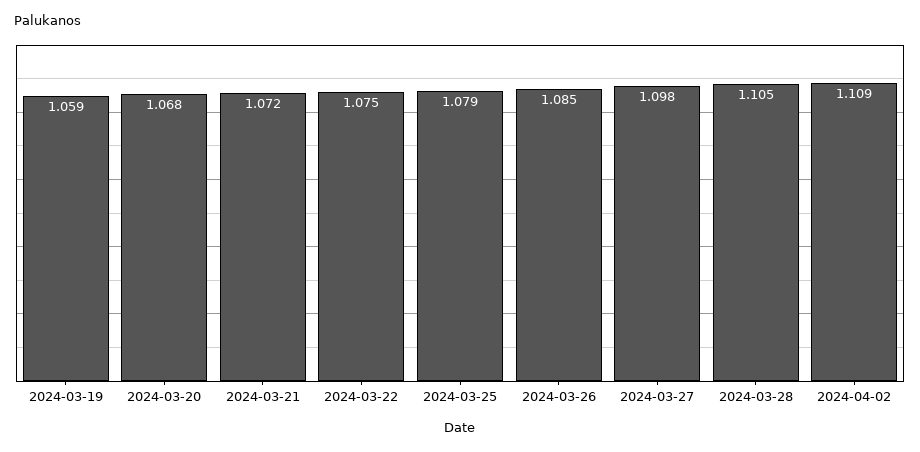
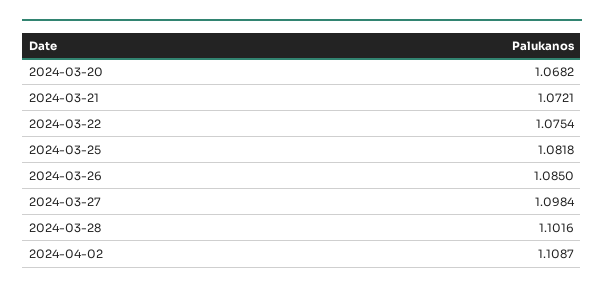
2024-03-19: 1.059 -> none
2024-03-25: 1.079 -> 1.0818
2024-03-28: 1.105 -> 1.1016

